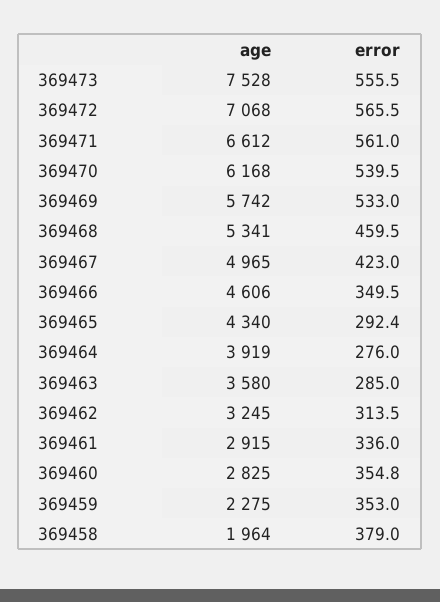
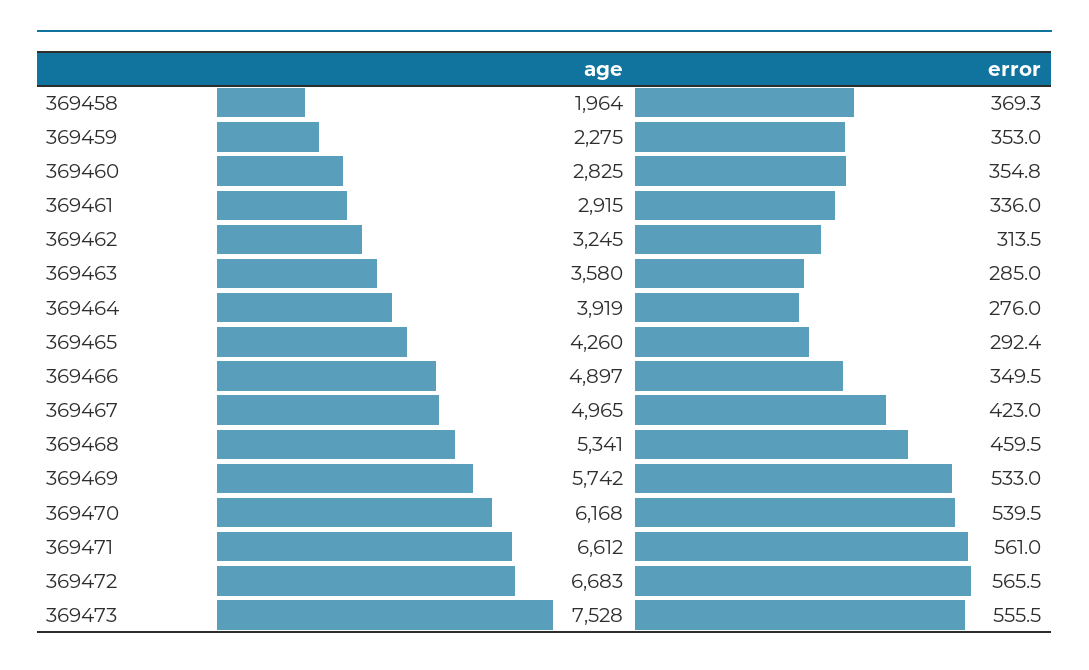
age, 369472: 7068 -> 6683
age, 369466: 4606 -> 4897
age, 369465: 4340 -> 4260
error, 369458: 379 -> 369.3

